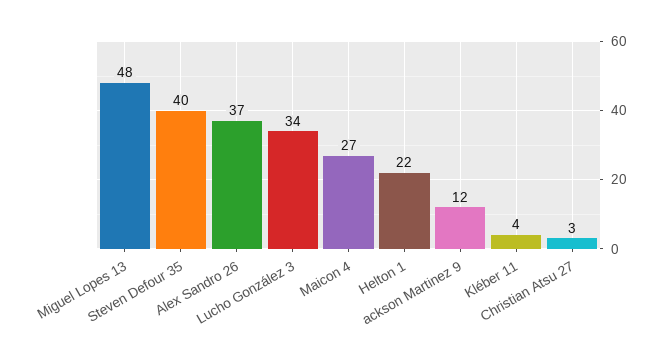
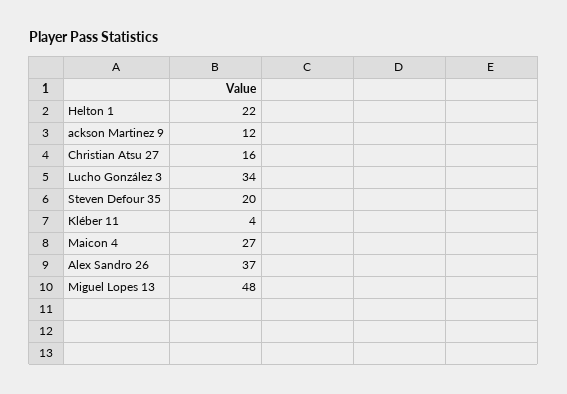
Steven Defour 35: 40 -> 20
Christian Atsu 27: 3 -> 16

